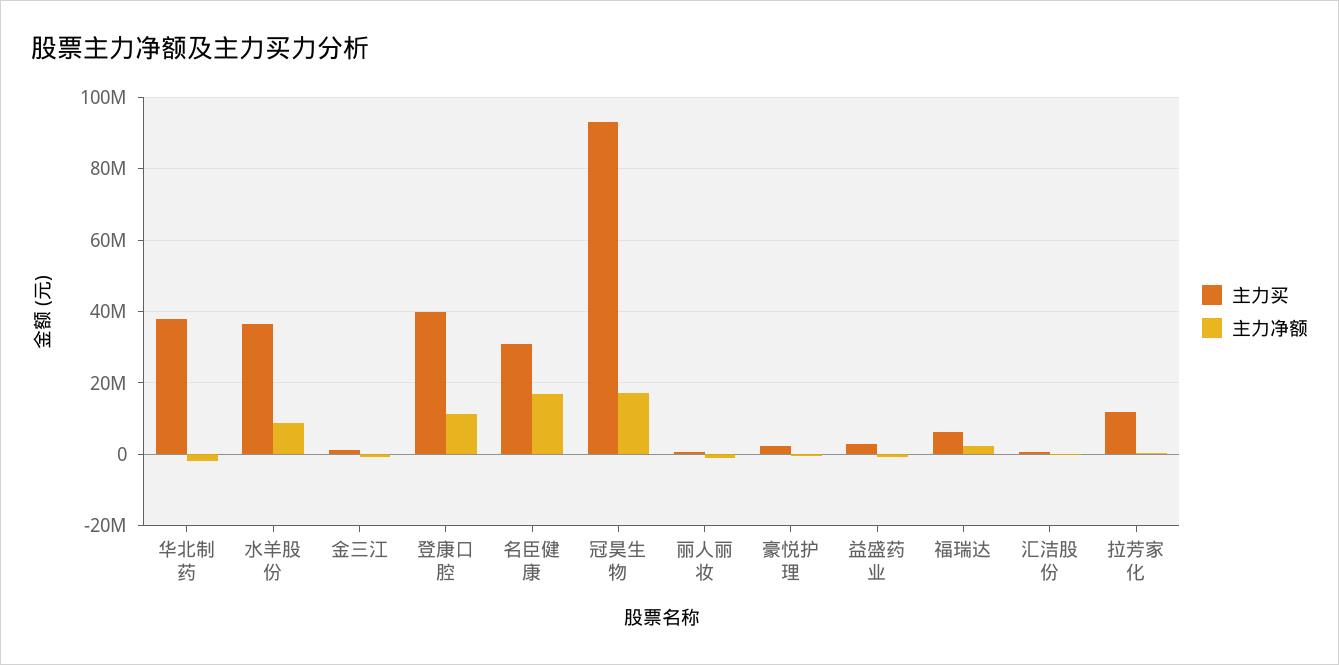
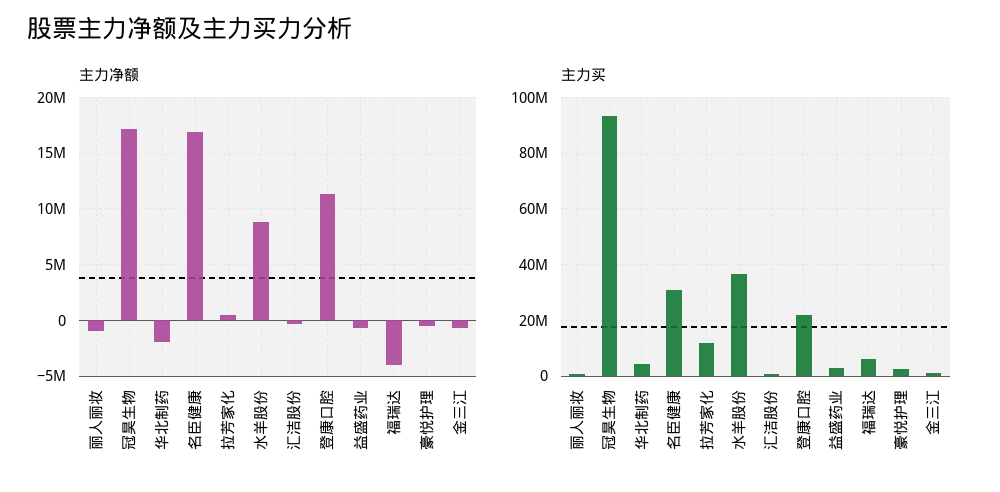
主力买, 华北制药: 38000000 -> 5000000
主力买, 登康口腔: 40000000 -> 22500000
主力净额, 福瑞达: 2000000 -> -4000000

